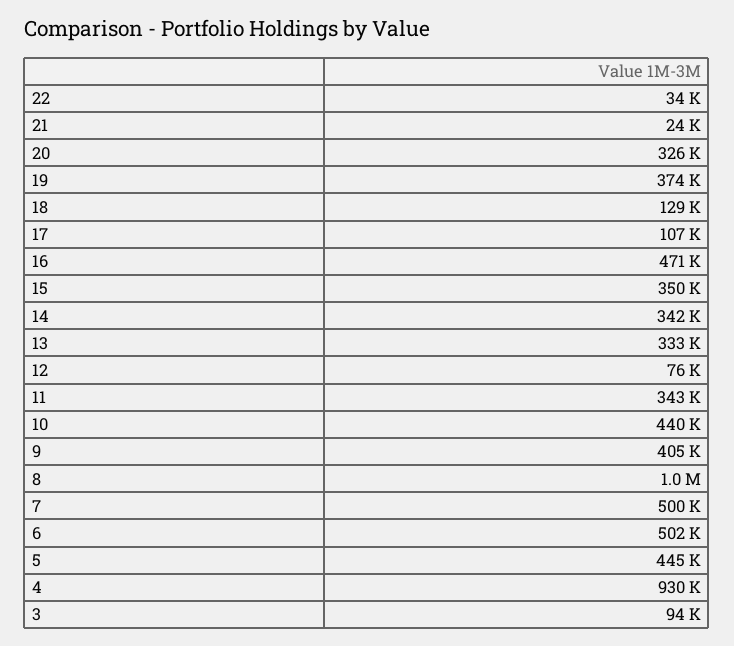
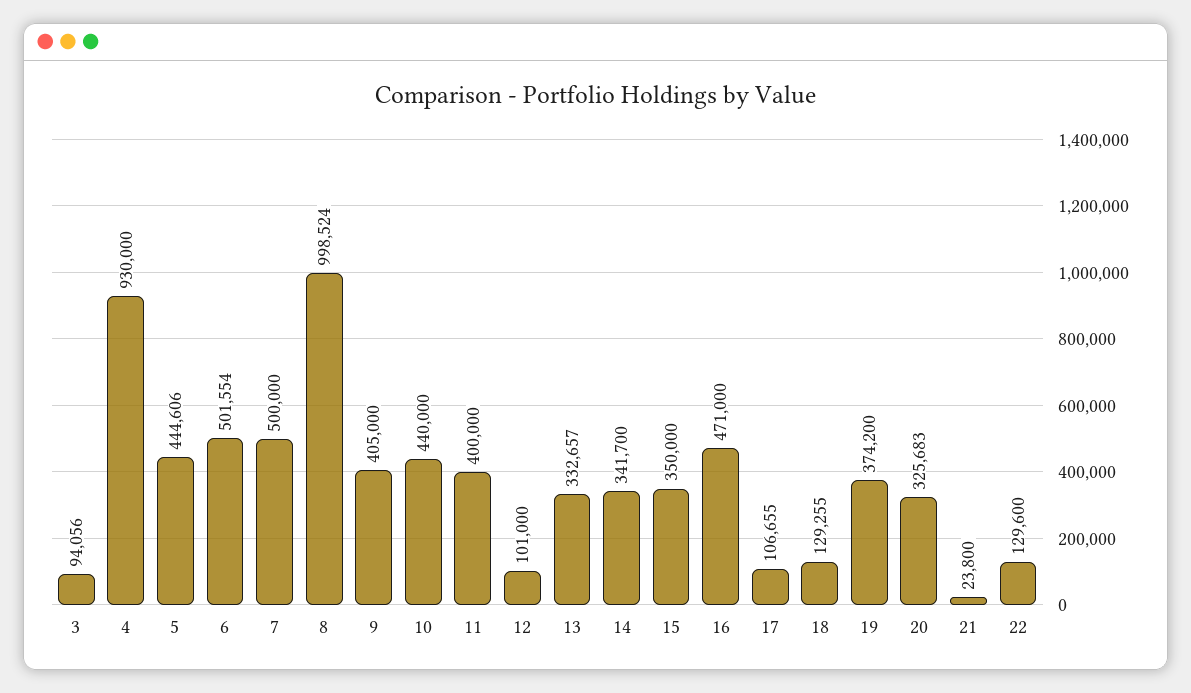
22: 34000 -> 129600
12: 76000 -> 101000
11: 343000 -> 400000

